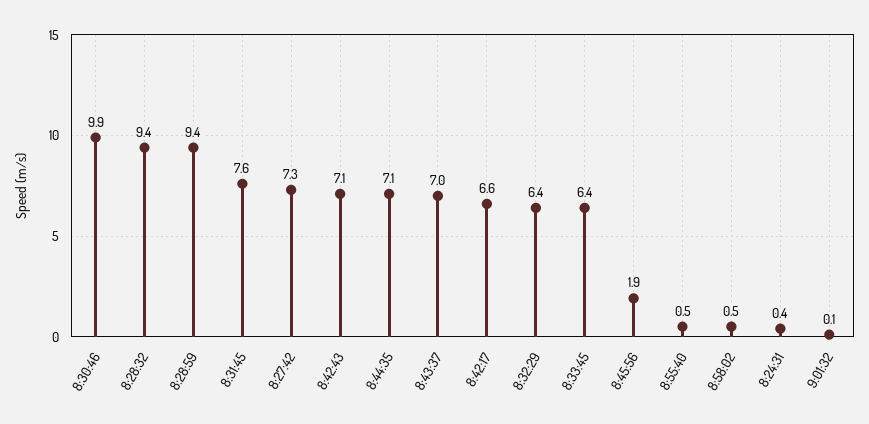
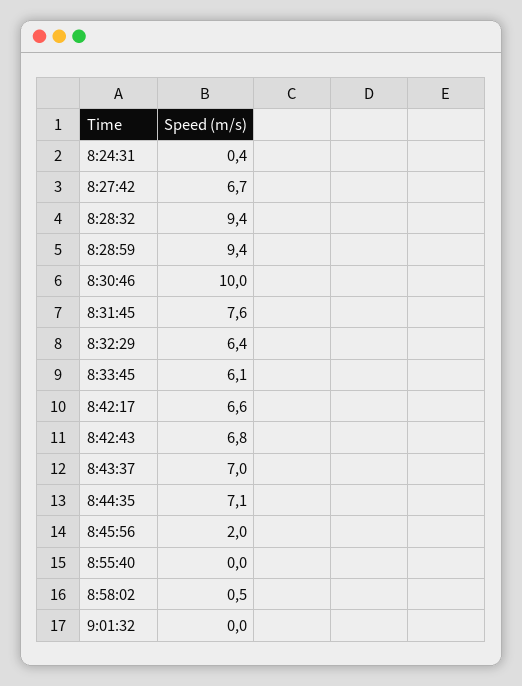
8:30:46: 9.9 -> 10
8:27:42: 7.3 -> 6.7
8:42:43: 7.1 -> 6.8
8:33:45: 6.4 -> 6.1
8:45:56: 1.9 -> 2
8:55:40: 0.5 -> 0
9:01:32: 0.1 -> 0

